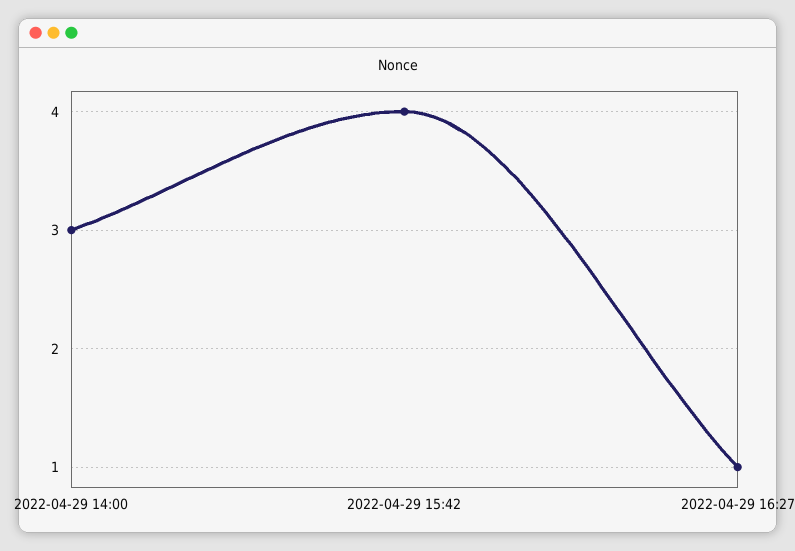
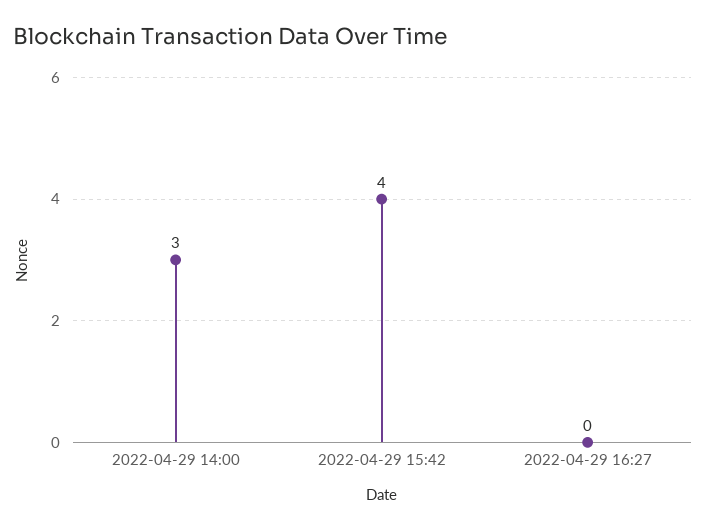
2022-04-29 16:27: 1 -> 0

